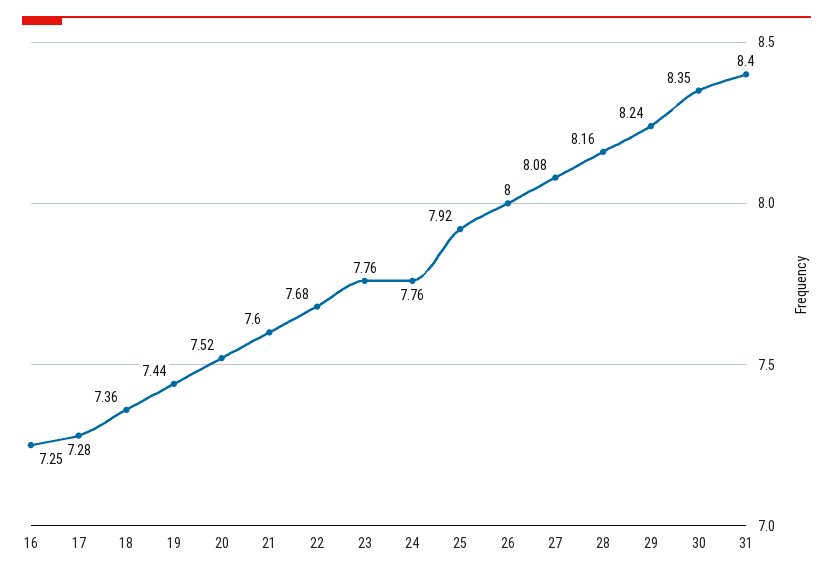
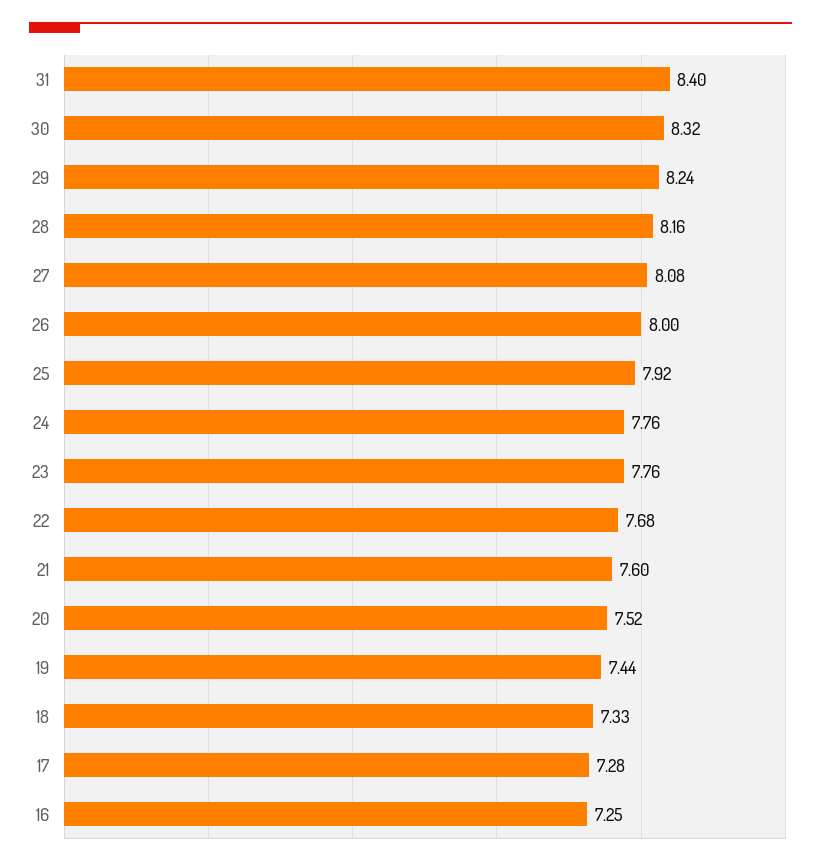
18: 7.36 -> 7.33
30: 8.35 -> 8.32

